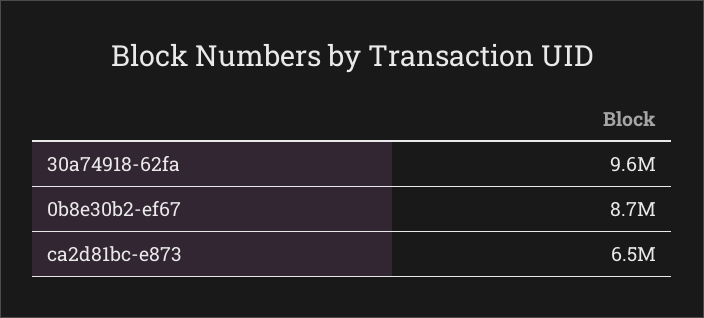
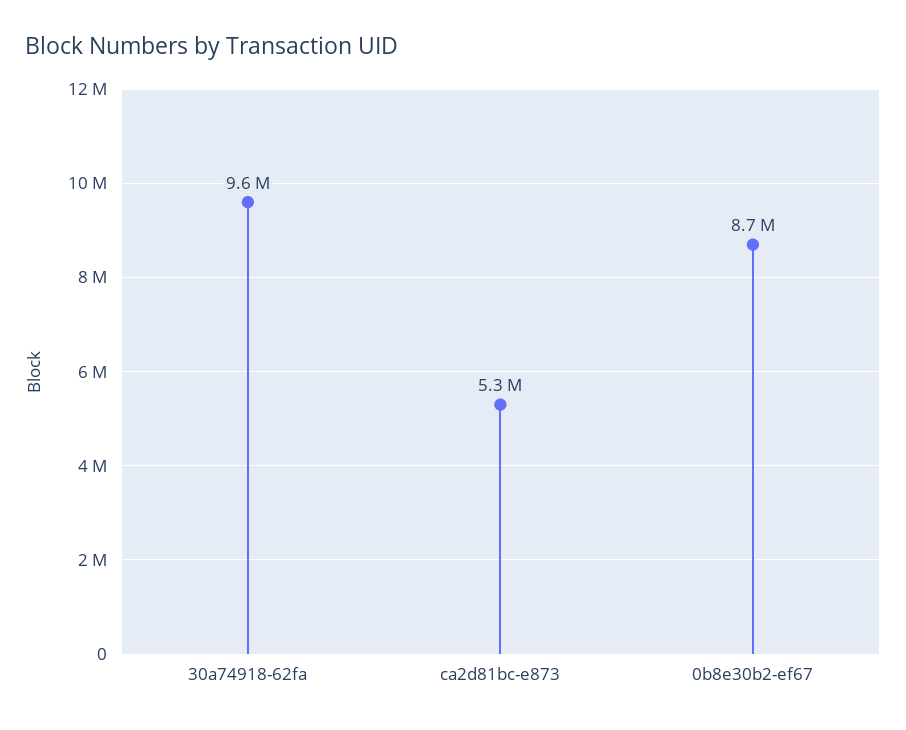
ca2d81bc-e873: 6500000 -> 5300000

